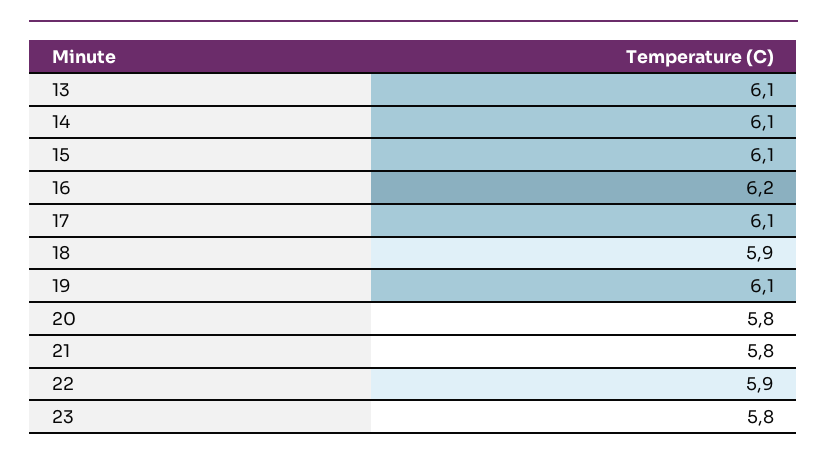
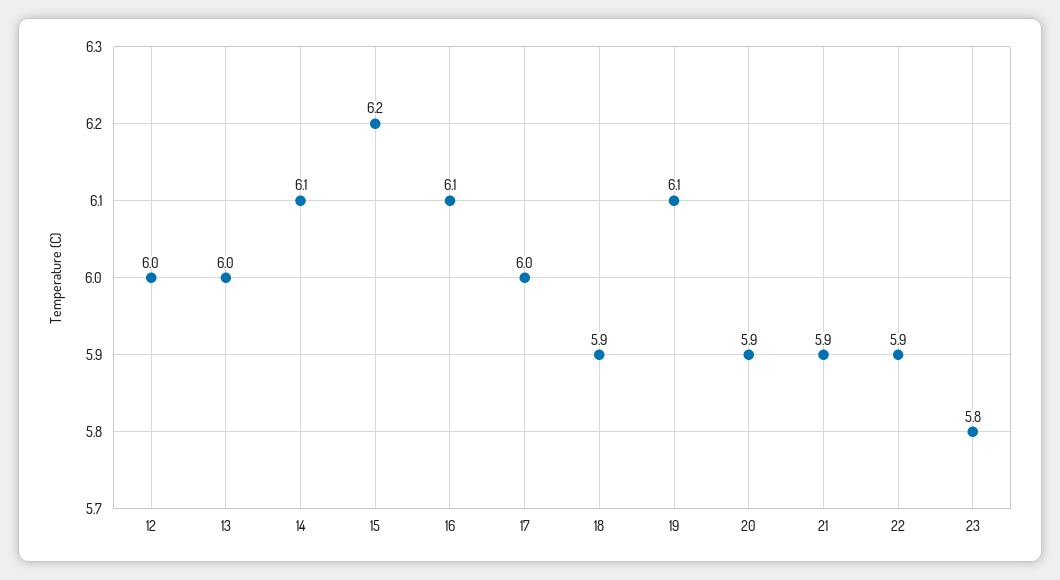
13: 6.1 -> 6
15: 6.1 -> 6.2
16: 6.2 -> 6.1
17: 6.1 -> 6
20: 5.8 -> 5.9
21: 5.8 -> 5.9
12: none -> 6

